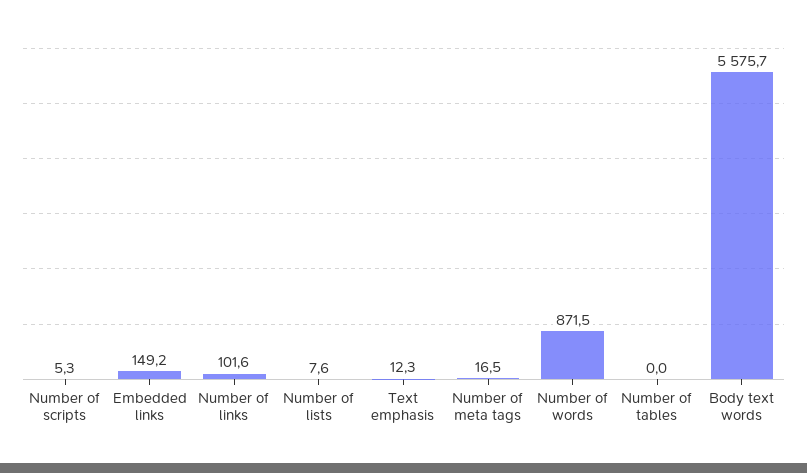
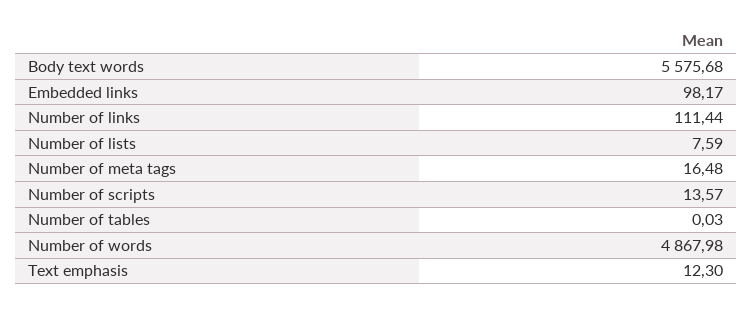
Number of scripts: 5.3 -> 13.57
Embedded links: 149.2 -> 98.17
Number of links: 101.6 -> 111.44
Number of words: 871.5 -> 4867.98

